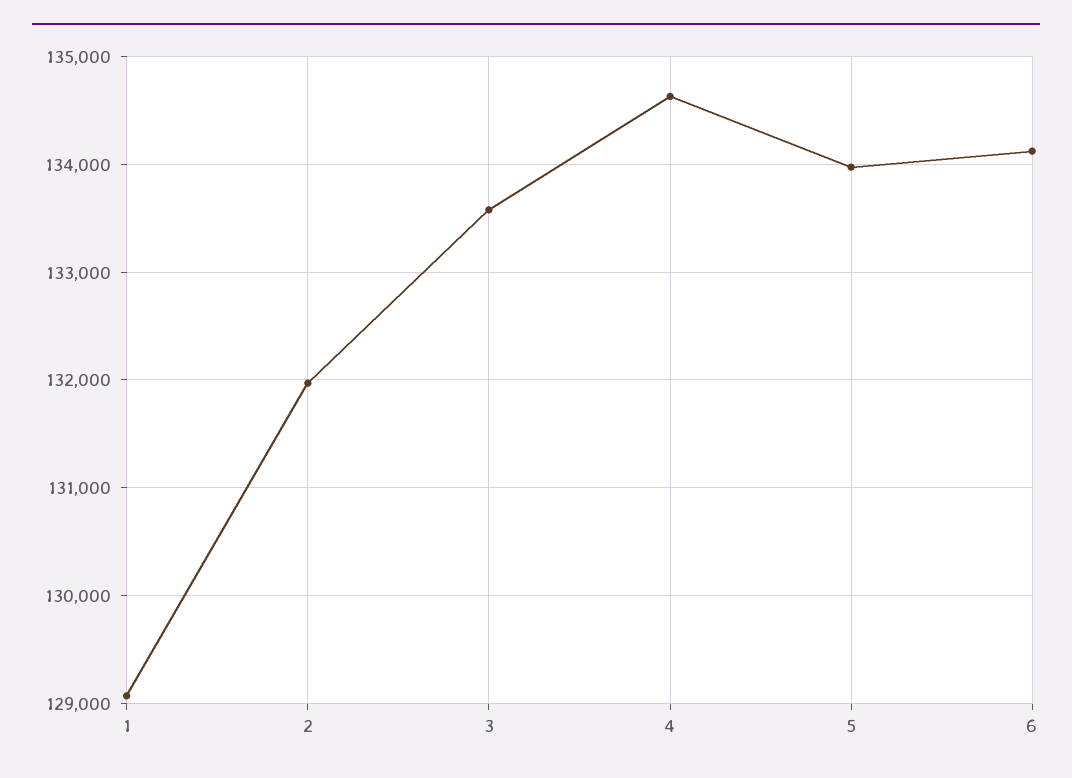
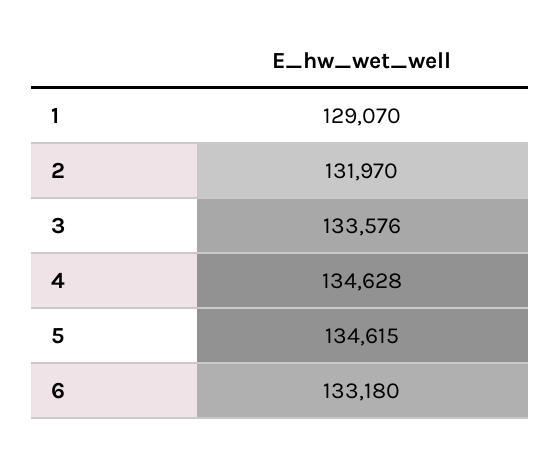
5: 134000 -> 134615
6: 134100 -> 133180

